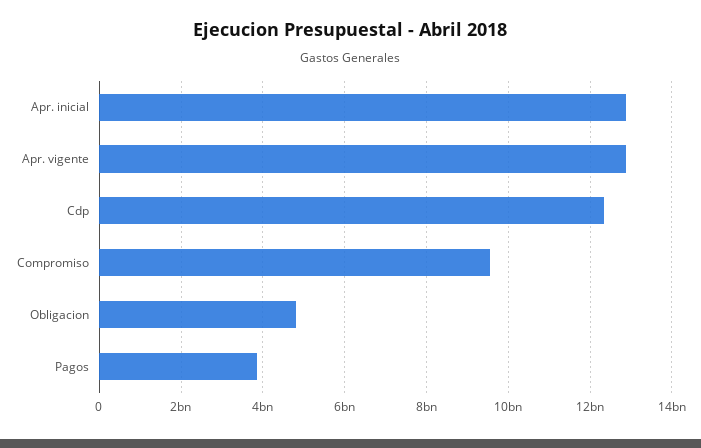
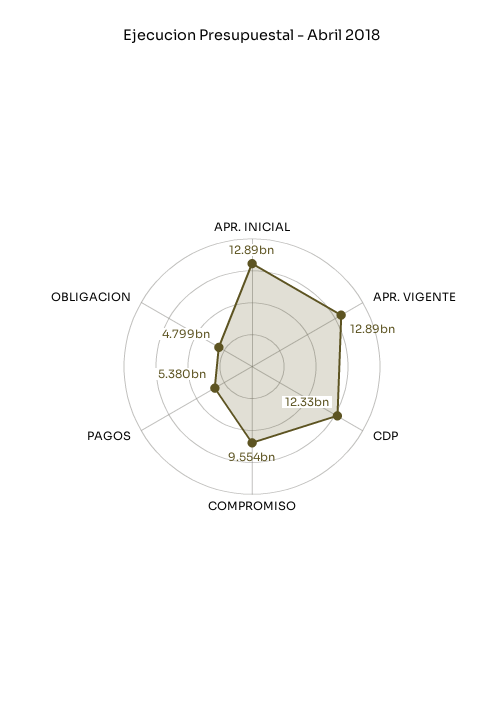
Pagos: 3800000000 -> 5380000000

